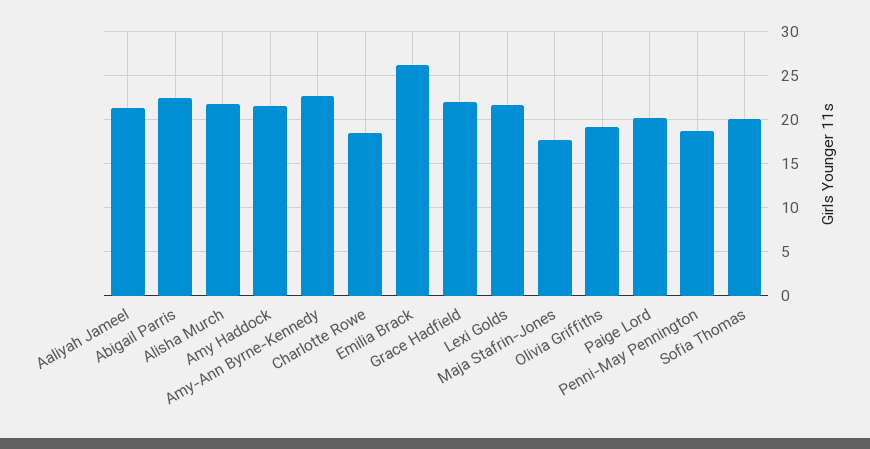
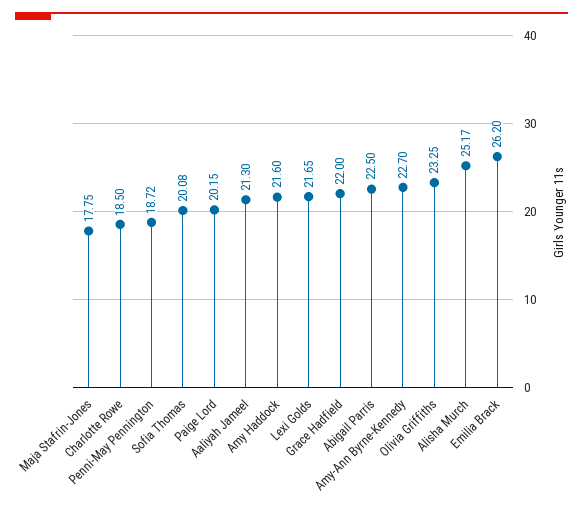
Alisha Murch: 22 -> 25.17
Olivia Griffiths: 19 -> 23.25

